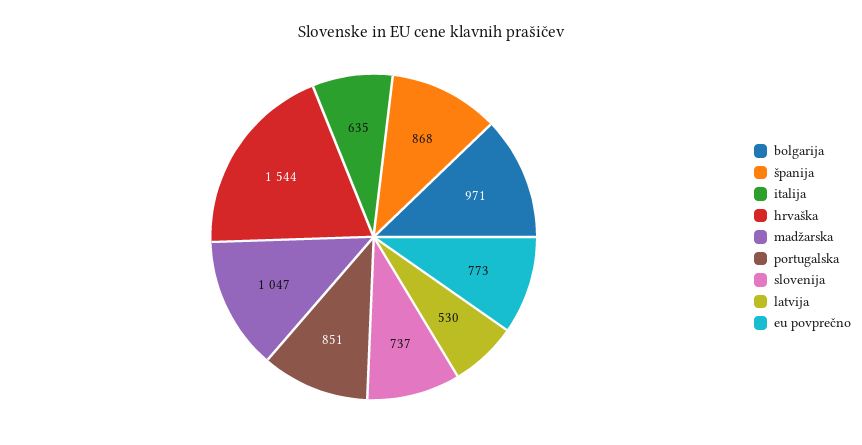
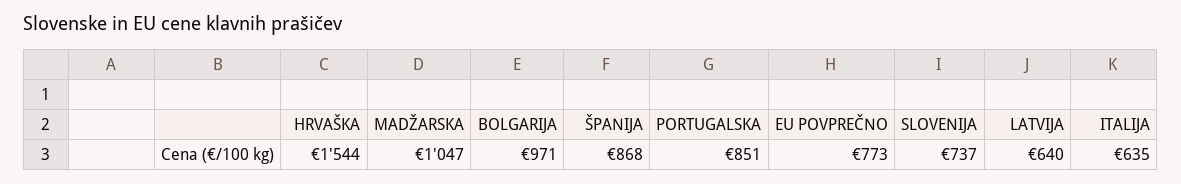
latvija: 530 -> 640

